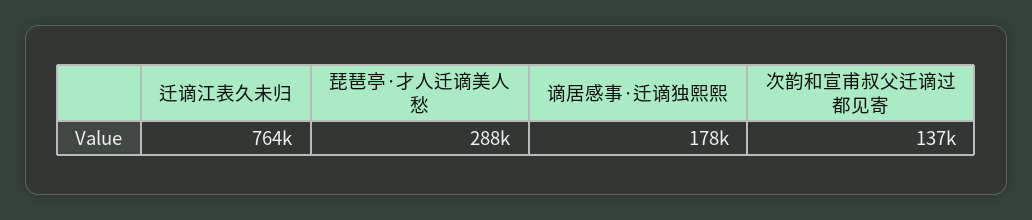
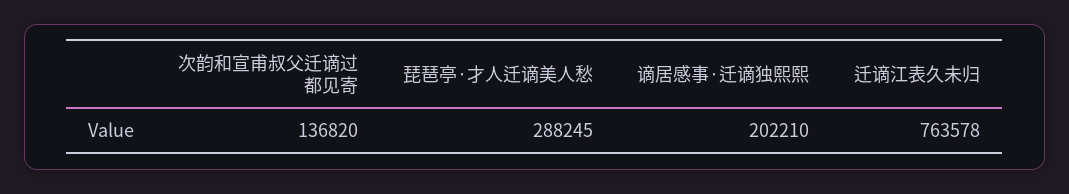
谪居感事·迁谪独熙熙: 178000 -> 202210

